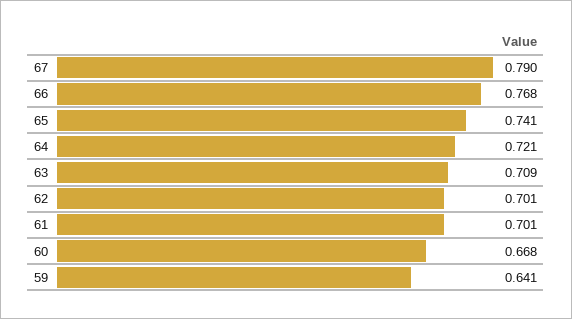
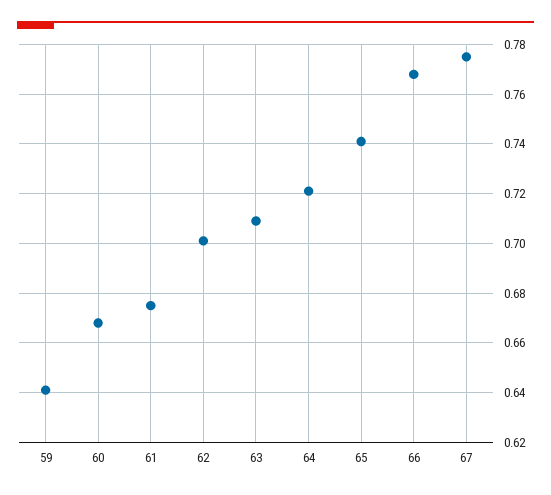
67: 0.79 -> 0.775
61: 0.701 -> 0.675

